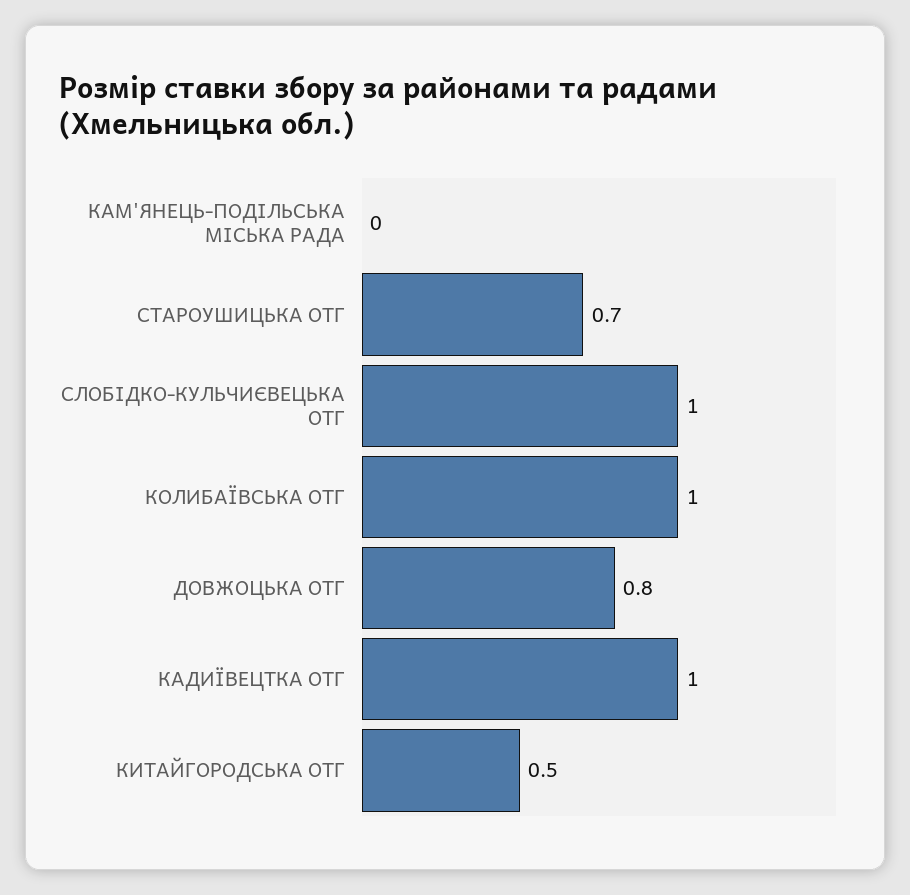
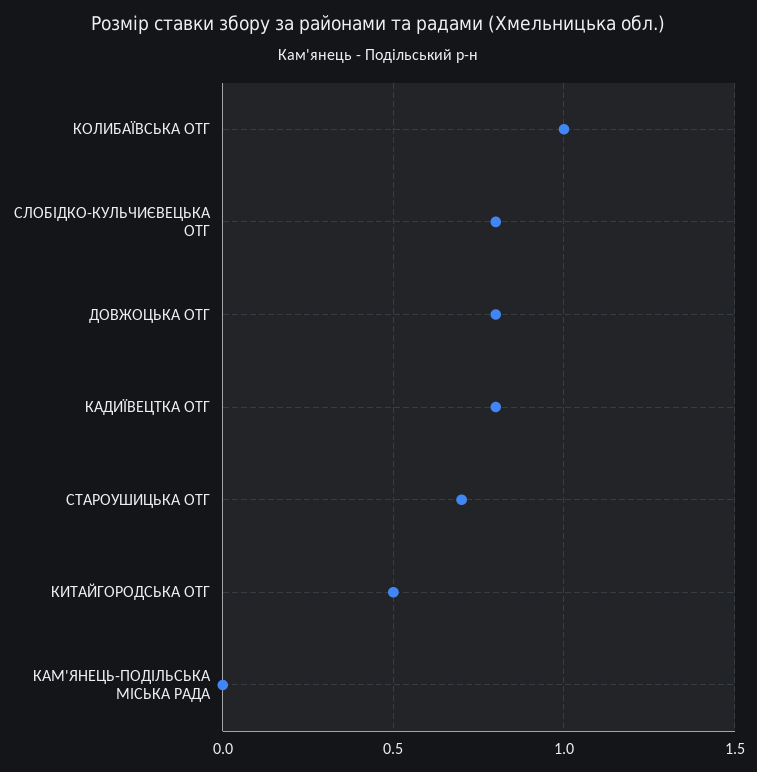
СЛОБІДКО-КУЛЬЧИЄВЕЦЬКА ОТГ: 1 -> 0.8
КАДИЇВЕЦТКА ОТГ: 1 -> 0.8

